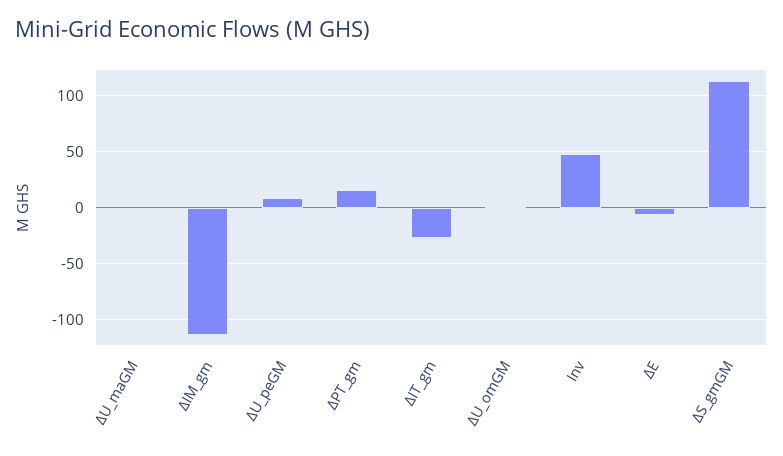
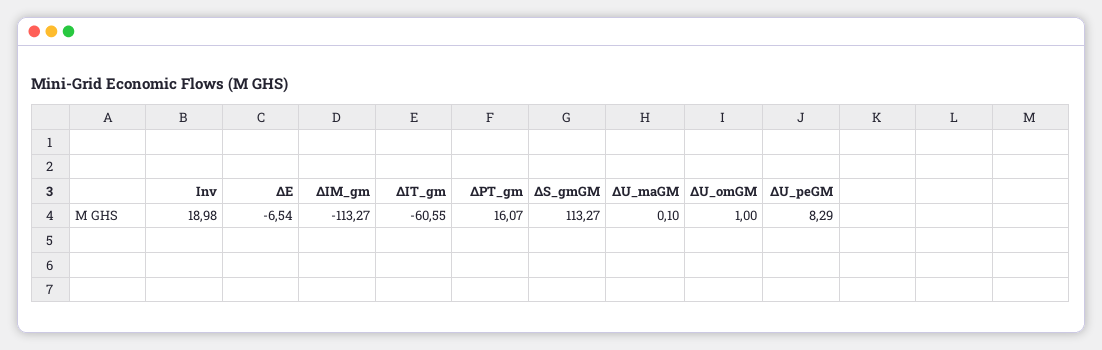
ΔIT_gm: -30 -> -60.55
Inv: 50 -> 18.98

